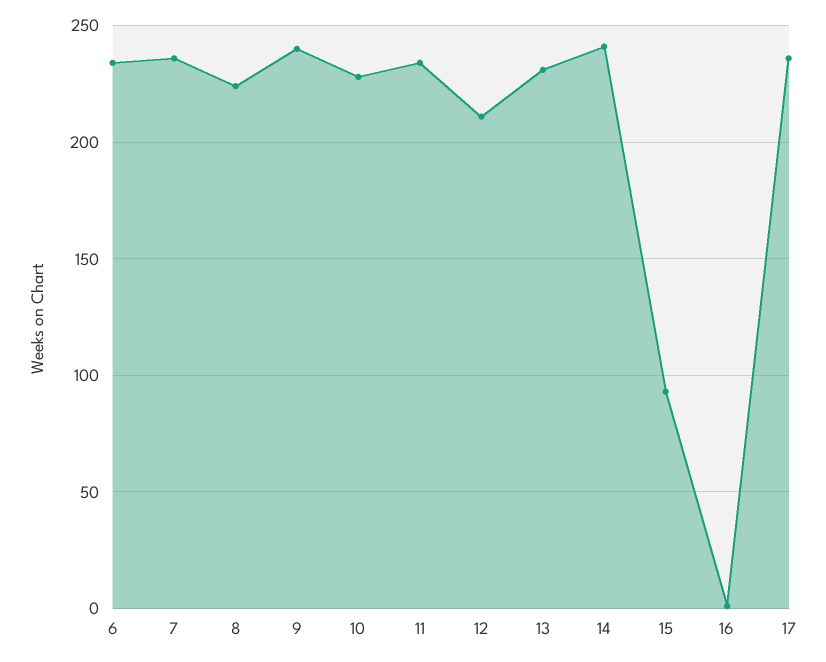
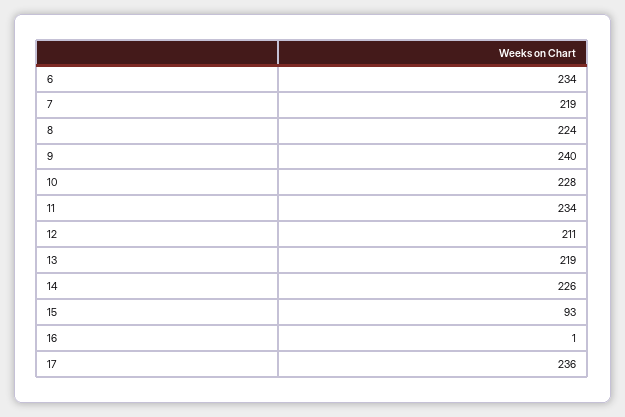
7: 235 -> 219
13: 230 -> 219
14: 240 -> 226

